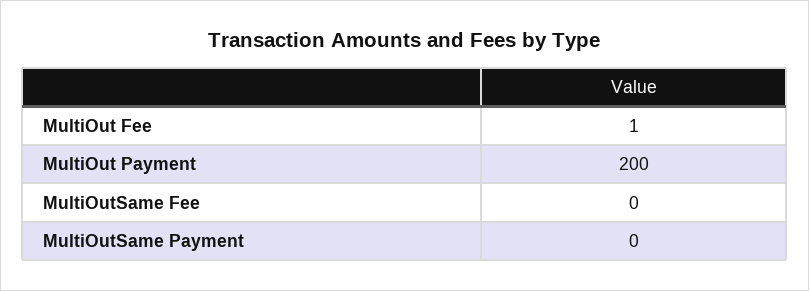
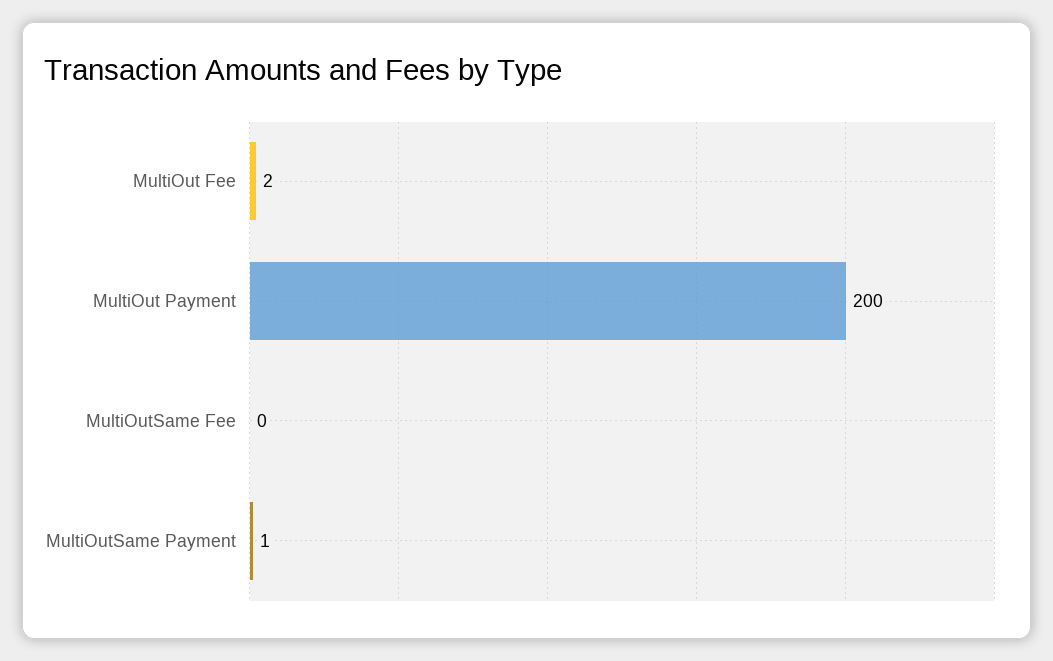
MultiOut Fee: 1 -> 2
MultiOutSame Payment: 0 -> 1

